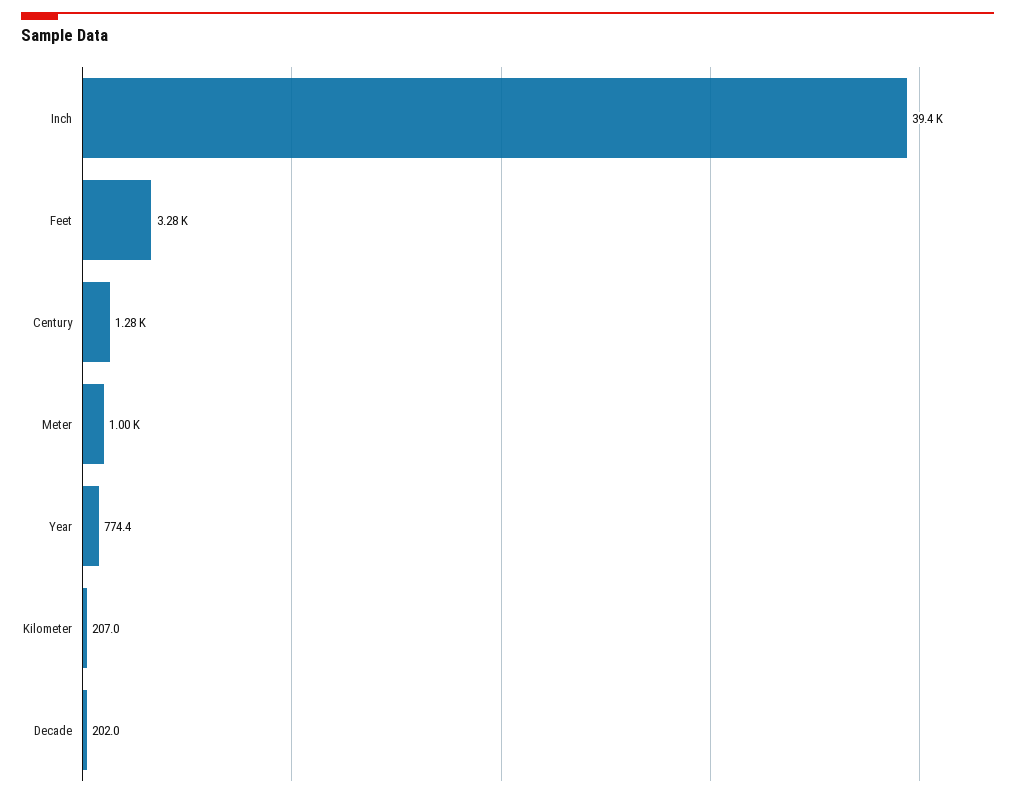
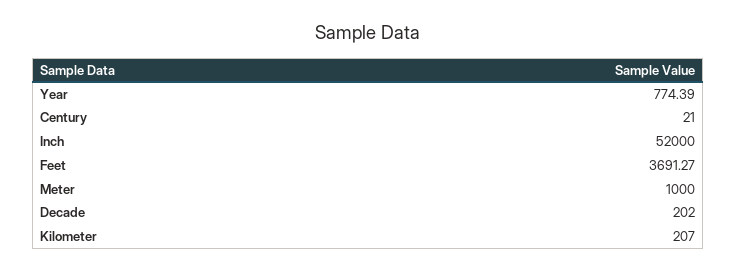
Inch: 39400 -> 52000
Feet: 3280 -> 3691.27
Century: 1280 -> 21

